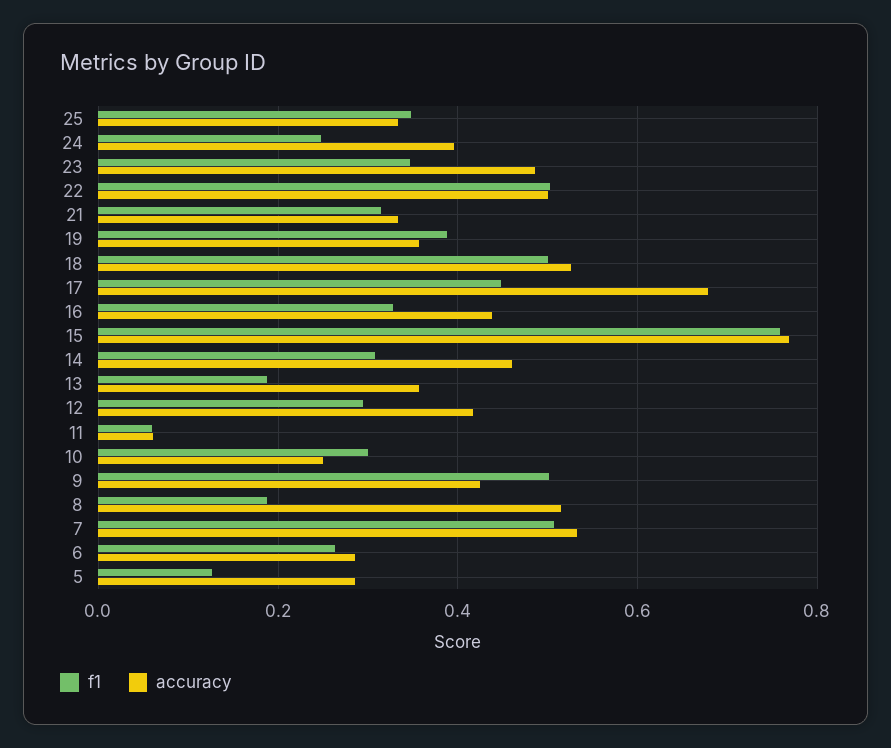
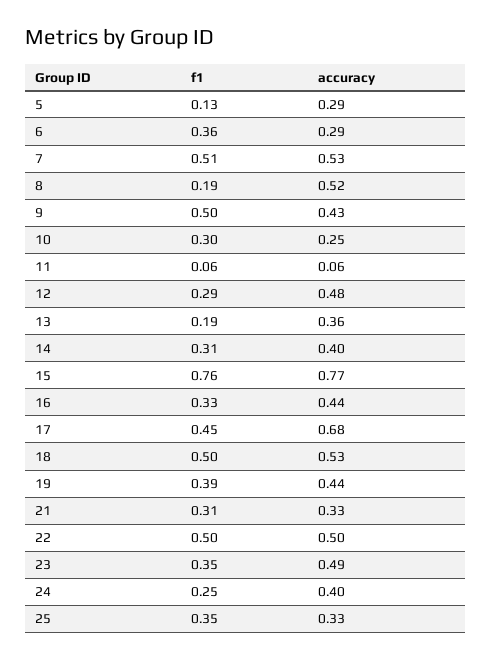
accuracy, 19: 0.36 -> 0.44
accuracy, 14: 0.46 -> 0.4
accuracy, 12: 0.42 -> 0.48
f1, 6: 0.26 -> 0.36

